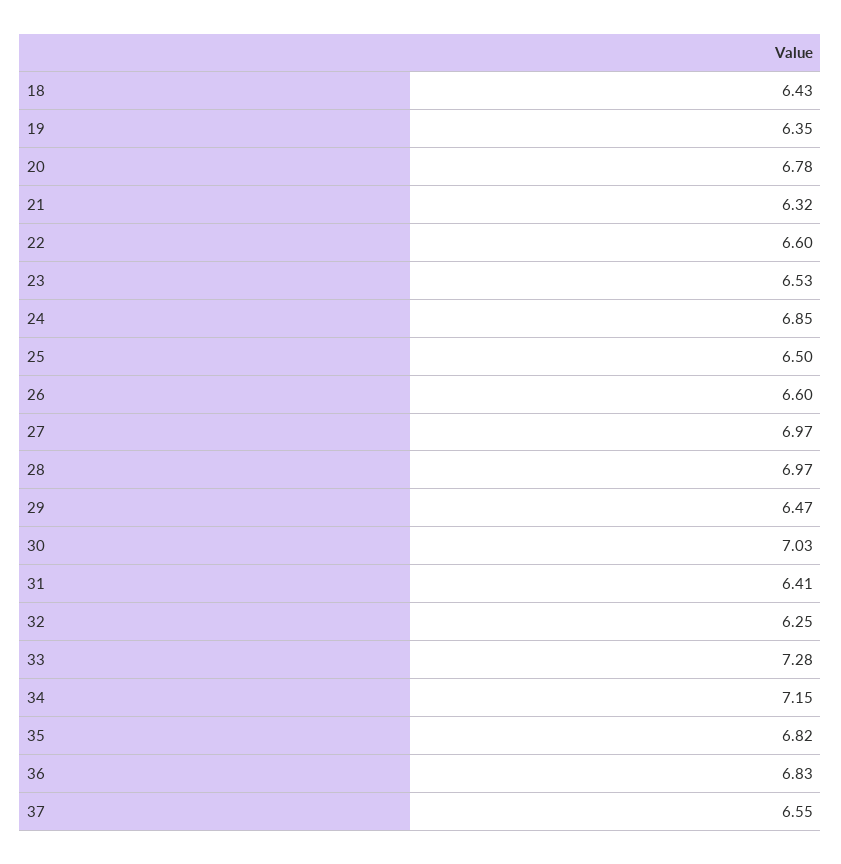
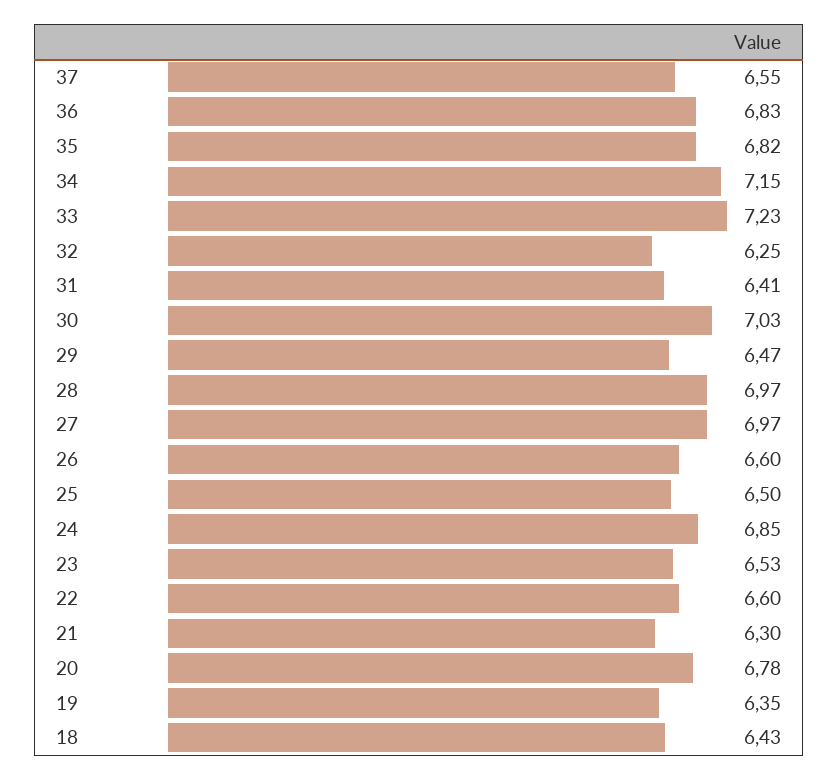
21: 6.32 -> 6.3
33: 7.28 -> 7.23

